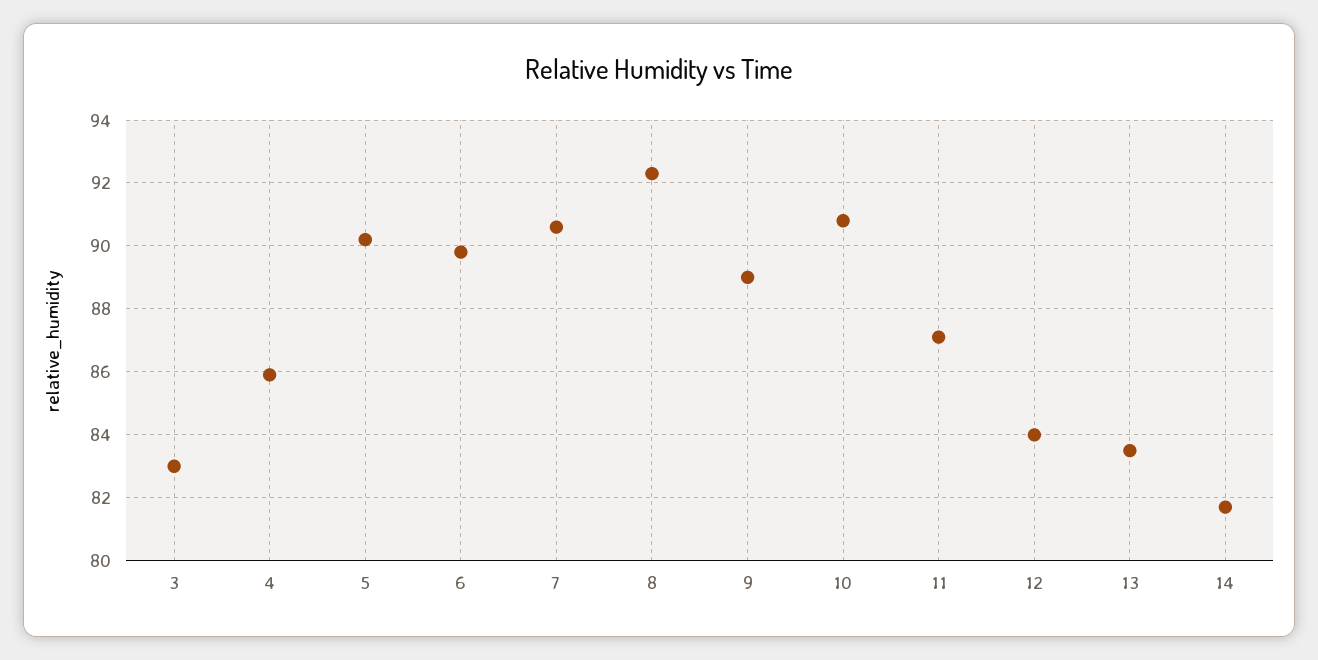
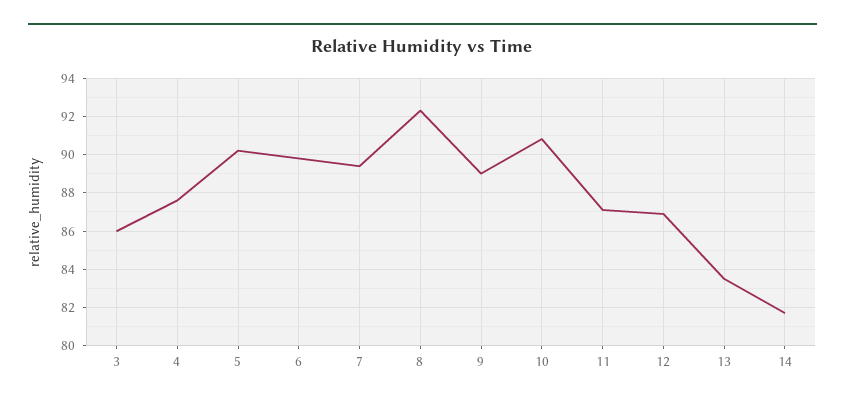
3: 83 -> 86
4: 86 -> 87.5
7: 90.5 -> 89.5
12: 84 -> 87

